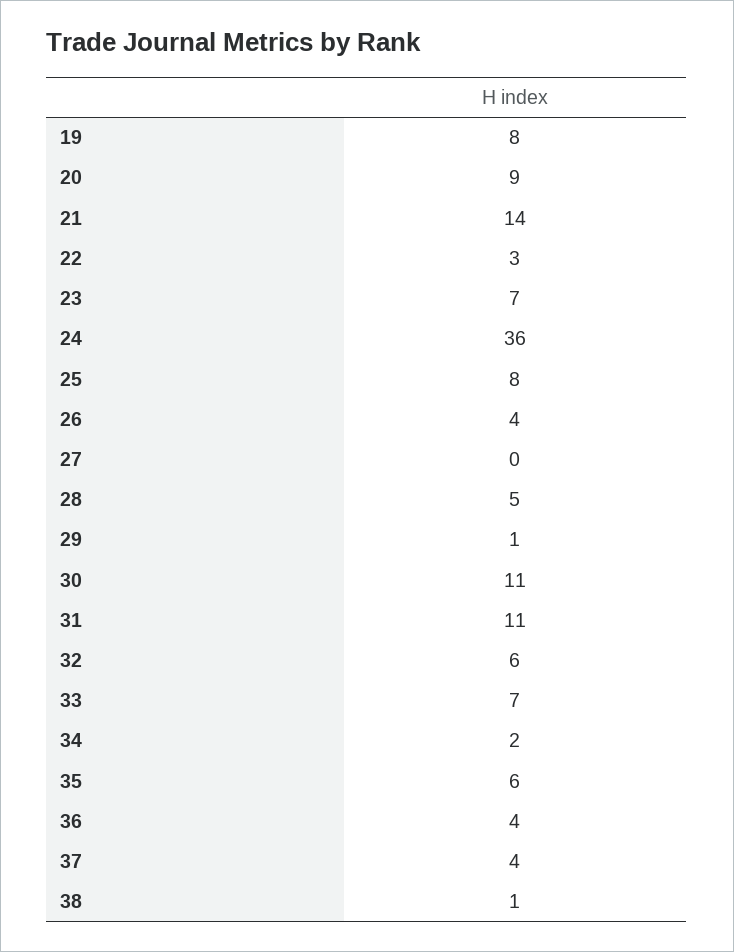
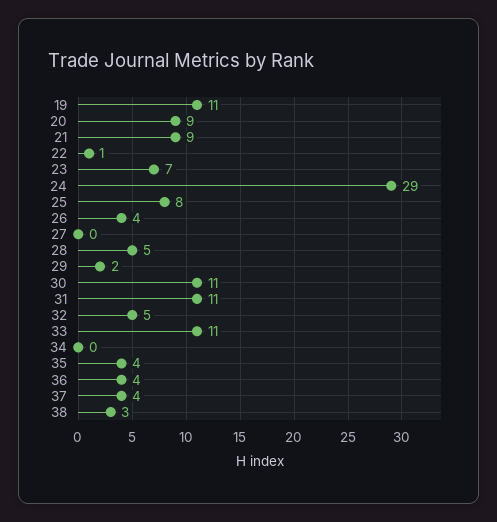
19: 8 -> 11
21: 14 -> 9
22: 3 -> 1
24: 36 -> 29
29: 1 -> 2
32: 6 -> 5
33: 7 -> 11
34: 2 -> 0
35: 6 -> 4
38: 1 -> 3

